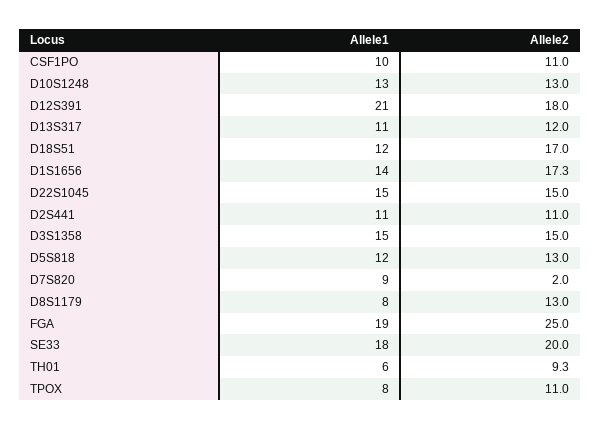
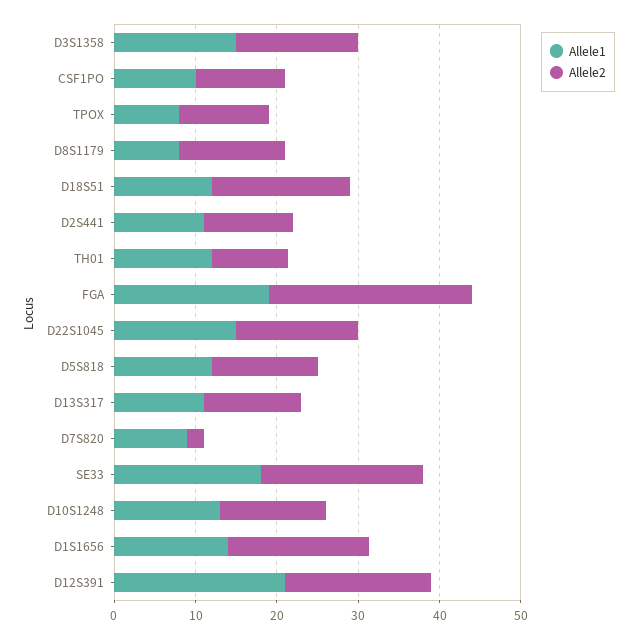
Allele1, TH01: 6 -> 12

